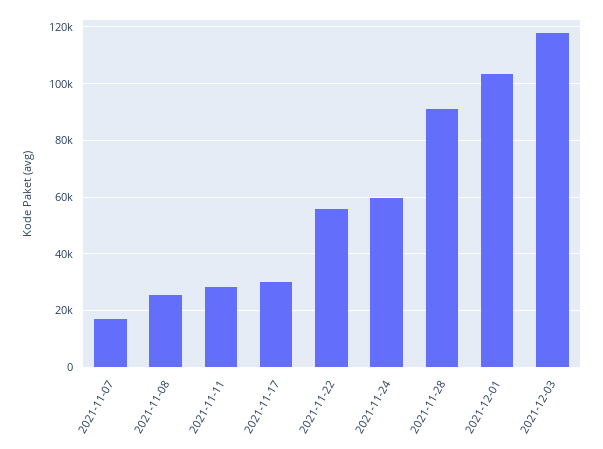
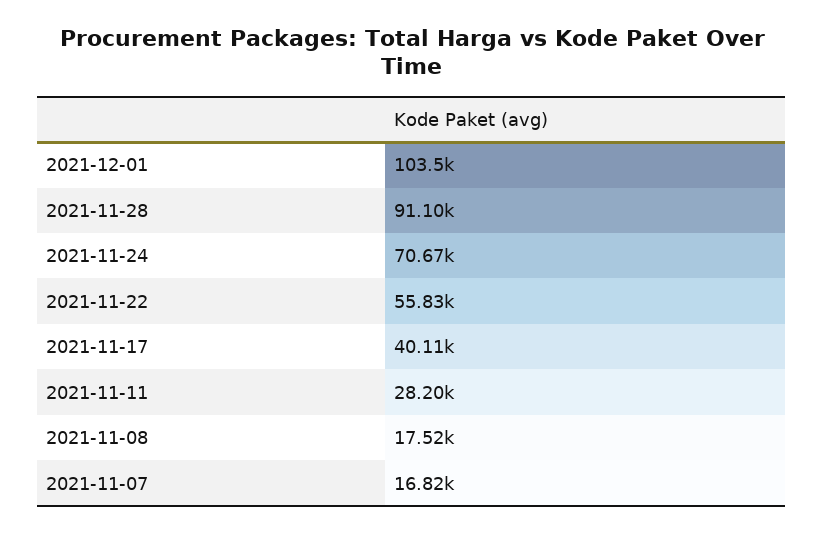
2021-11-08: 25000 -> 17520
2021-11-17: 30000 -> 40110
2021-11-24: 60000 -> 70670
2021-12-03: 117500 -> none

